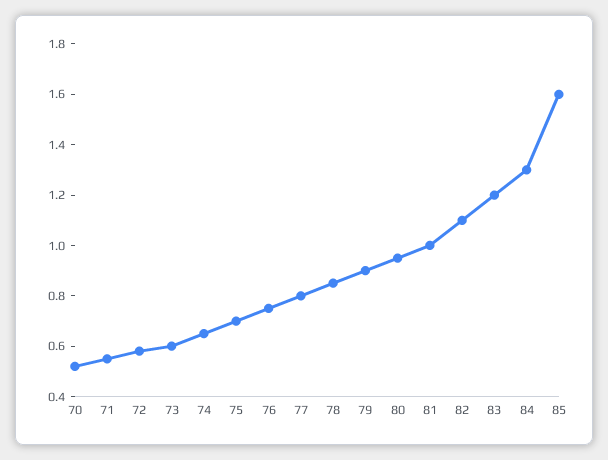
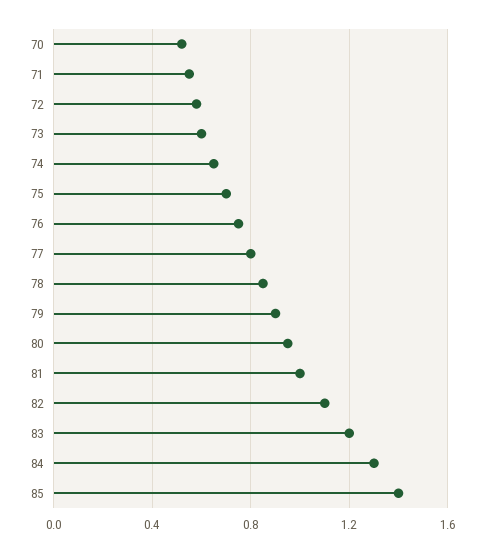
85: 1.6 -> 1.4

